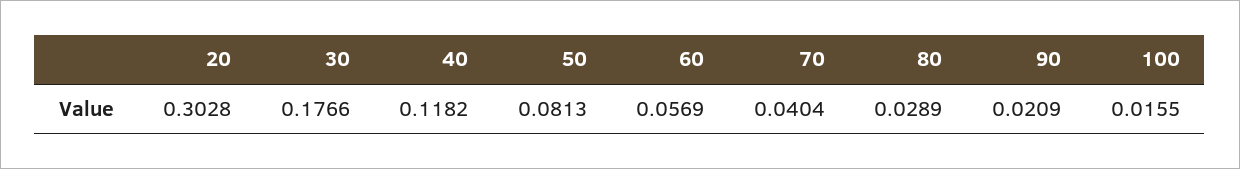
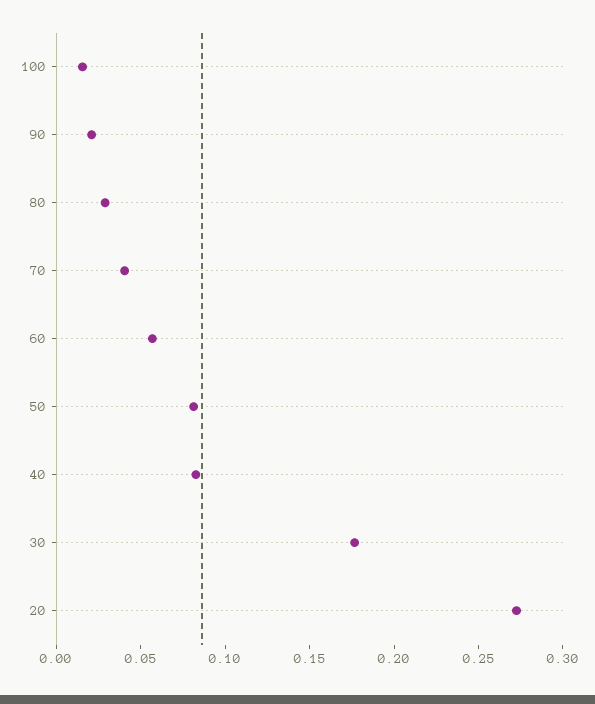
20: 0.3028 -> 0.27
40: 0.1182 -> 0.08

